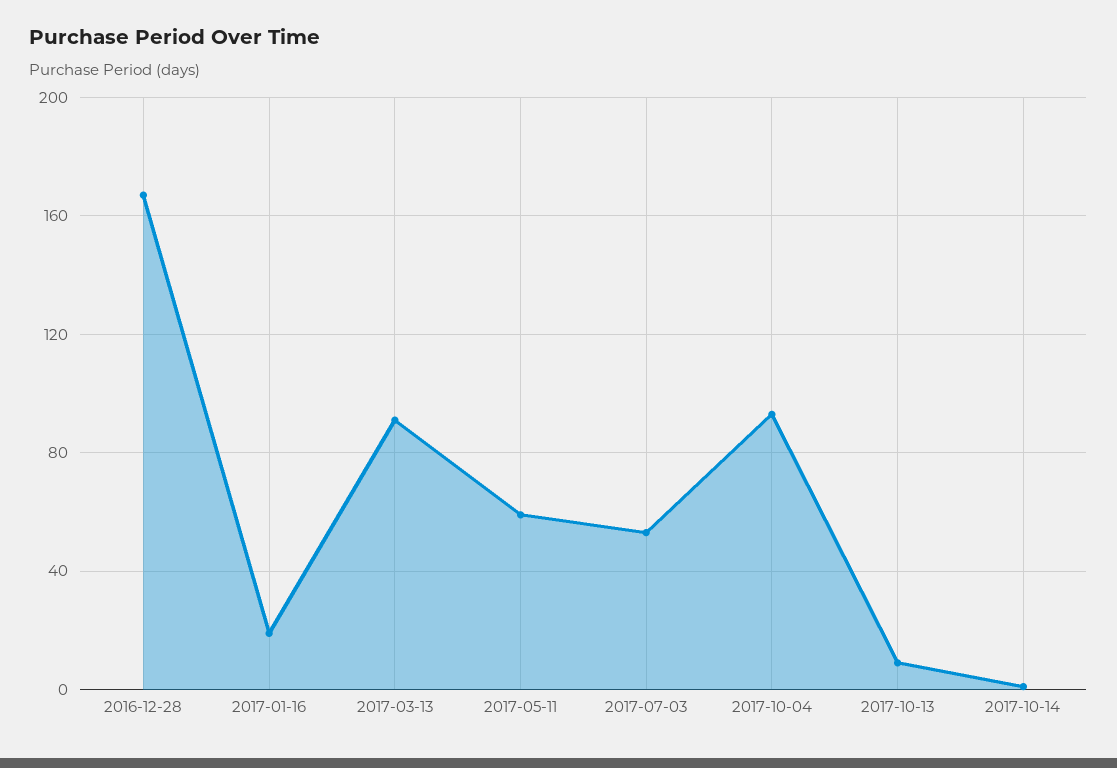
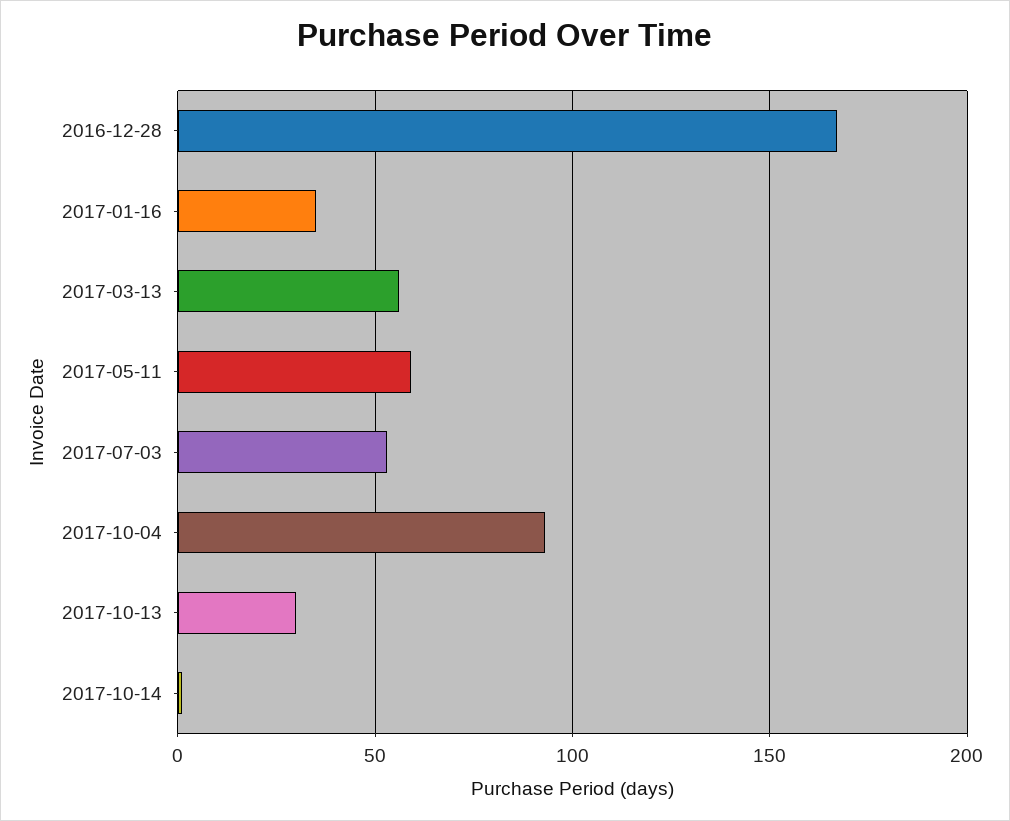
2017-01-16: 20 -> 35
2017-03-13: 90 -> 55
2017-10-13: 10 -> 30

